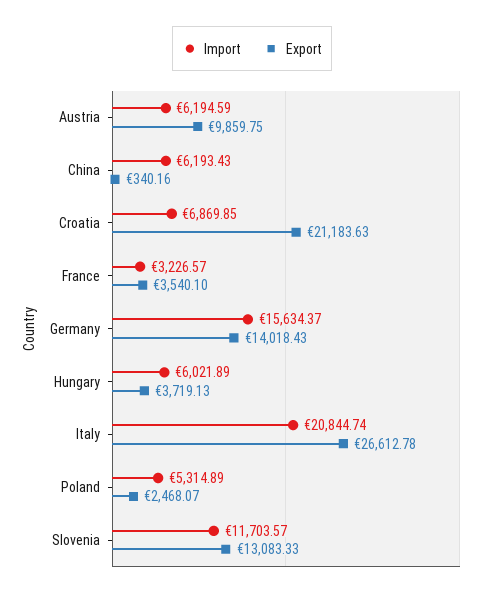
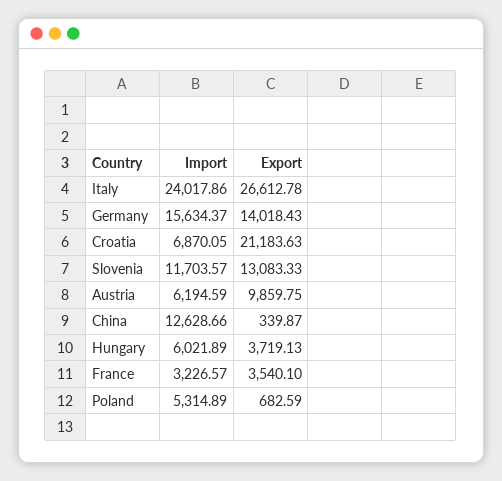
Import, China: 6193.43 -> 12628.66
Export, China: 340.16 -> 339.87
Import, Croatia: 6869.85 -> 6870.05
Import, Italy: 20844.74 -> 24017.86
Export, Poland: 2468.07 -> 682.59

